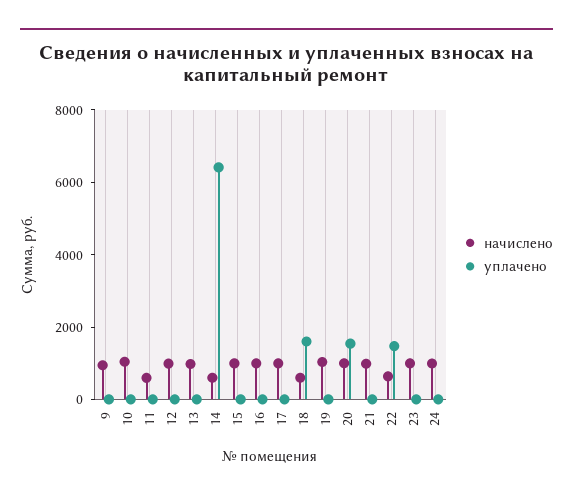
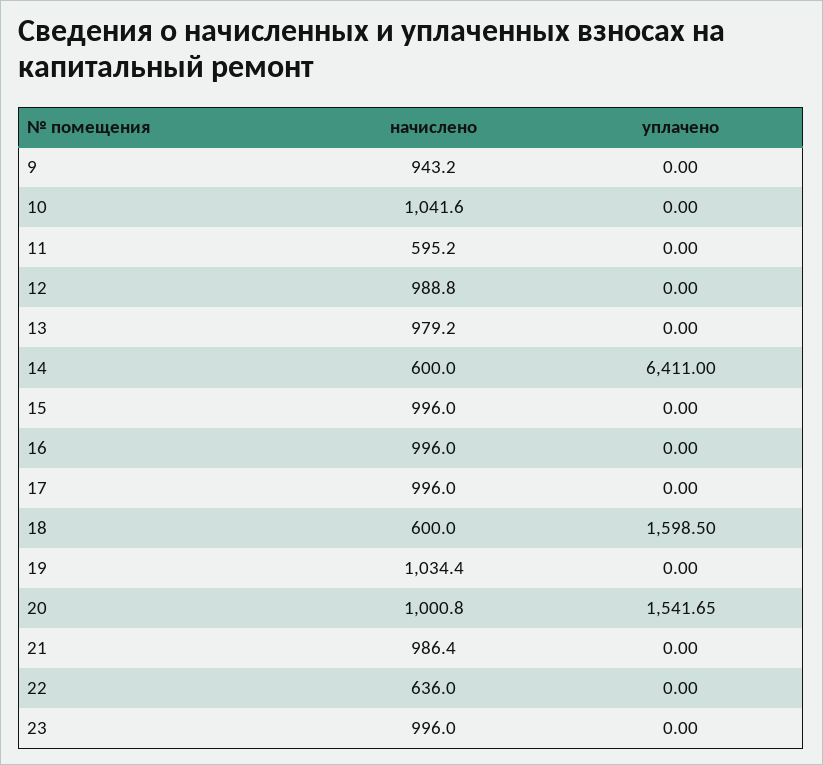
уплачено, 22: 1500 -> 0
начислено, 24: 1000 -> none
уплачено, 24: 0 -> none

